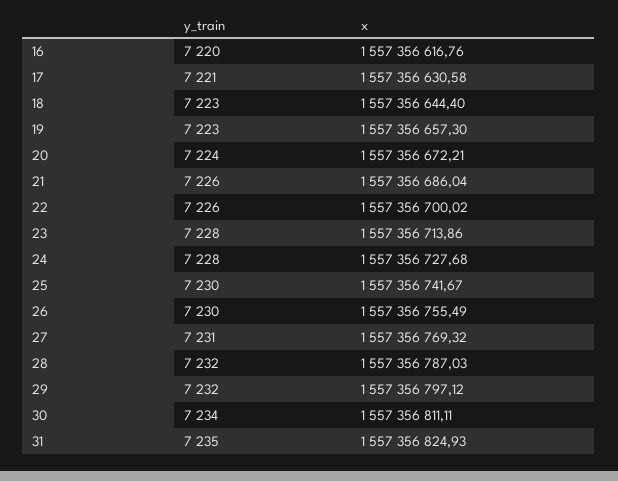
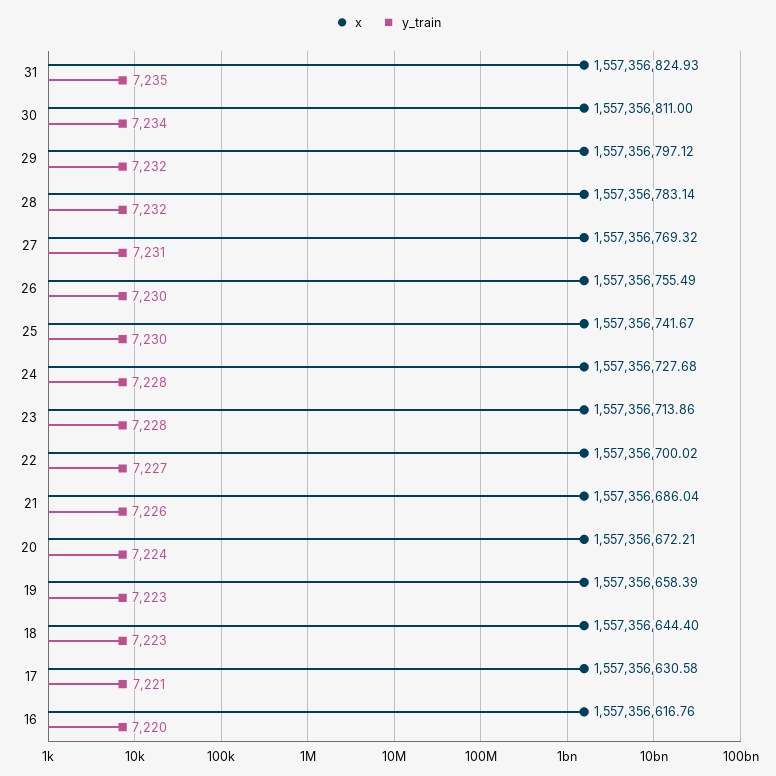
x, 19: 1557356657.3 -> 1557356658.39
y_train, 22: 7226 -> 7227
x, 28: 1557356787.03 -> 1557356783.14
x, 30: 1557356811.11 -> 1557356811

